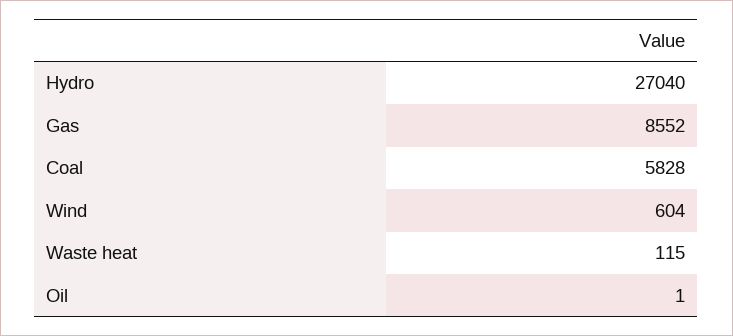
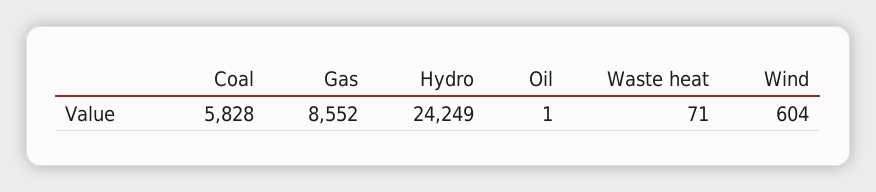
Hydro: 27040 -> 24249
Waste heat: 115 -> 71

